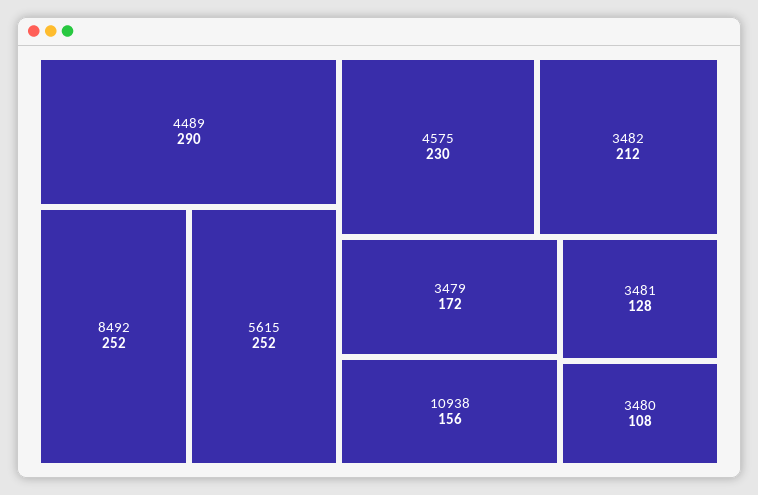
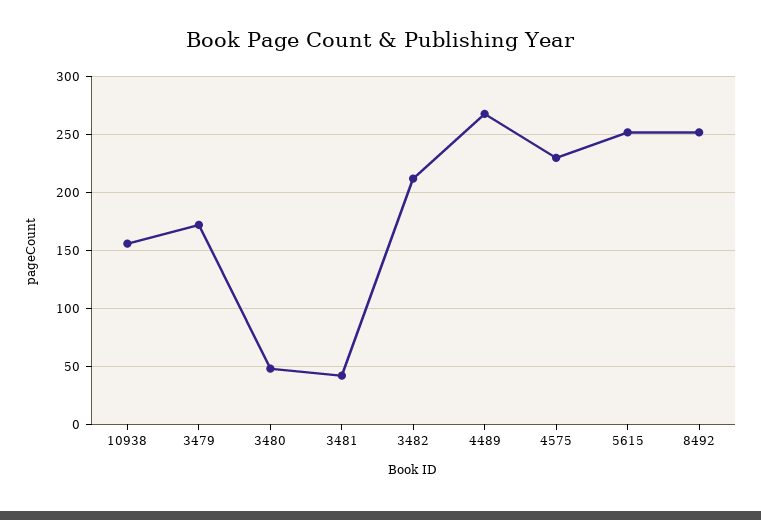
4489: 290 -> 270
3481: 128 -> 40
3480: 108 -> 50

